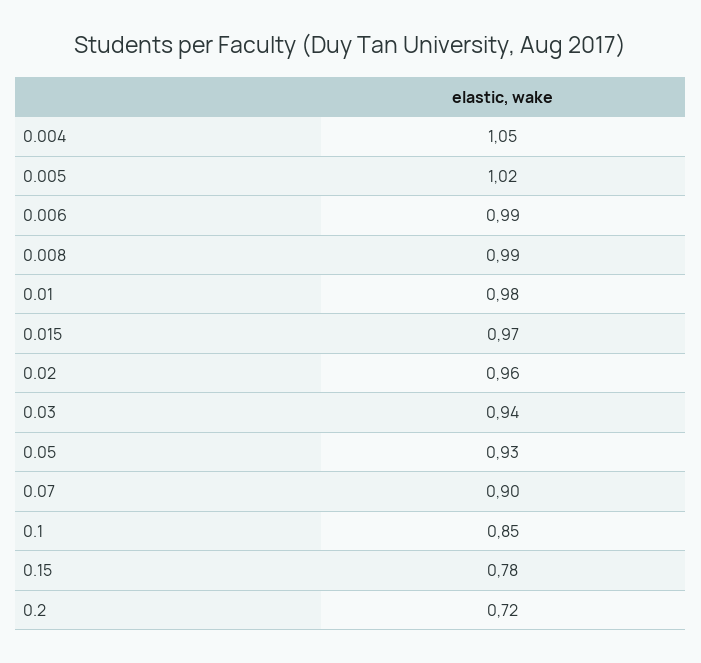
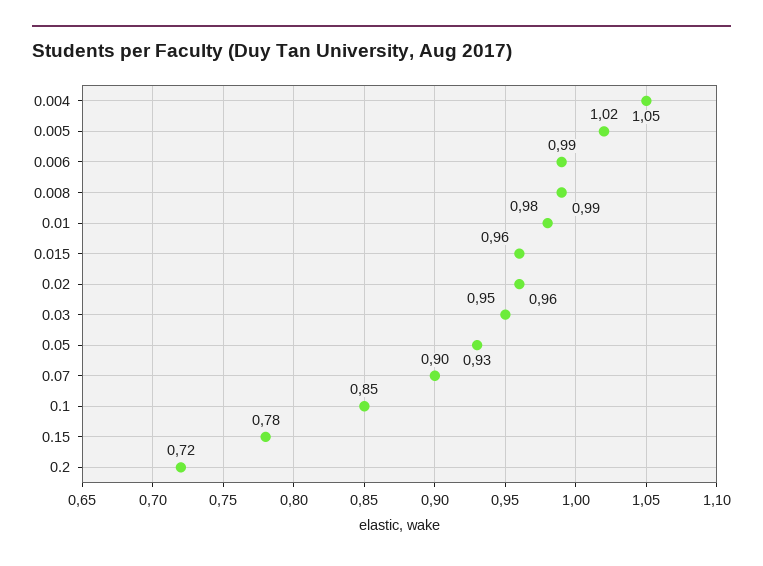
0.015: 0.97 -> 0.96
0.03: 0.94 -> 0.95

